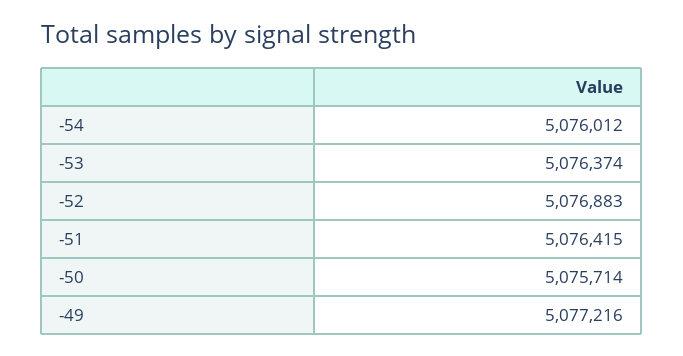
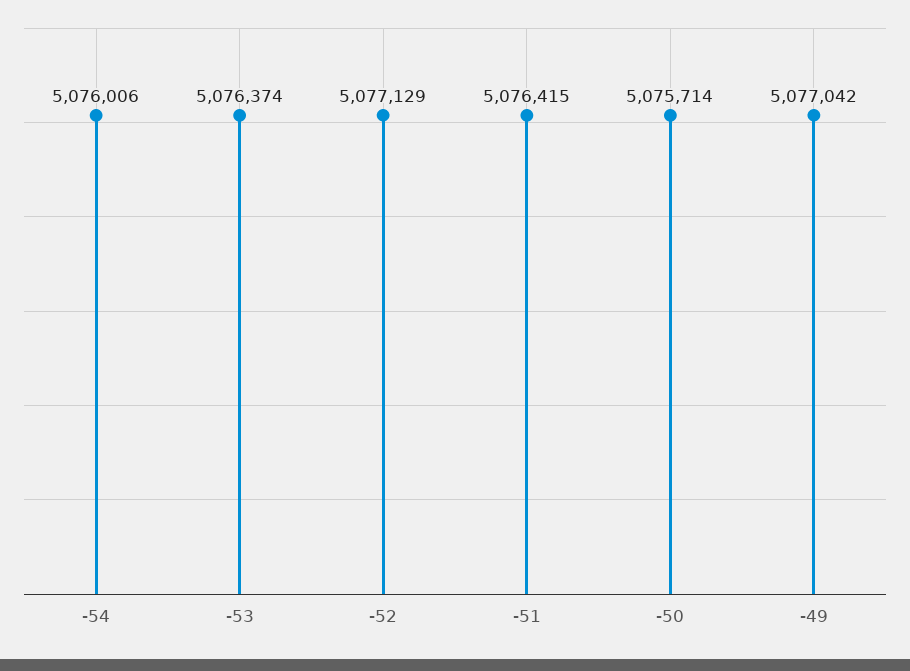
-54: 5076012 -> 5076006
-52: 5076883 -> 5077129
-49: 5077216 -> 5077042

